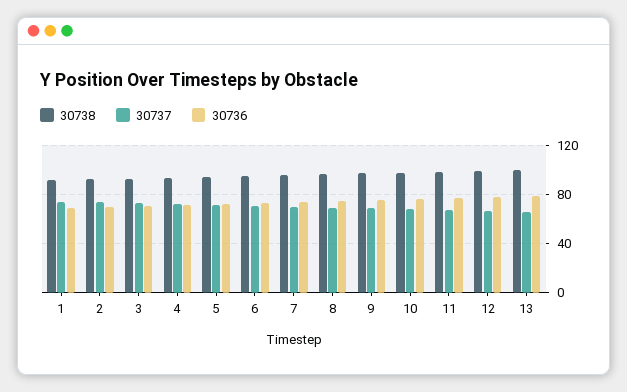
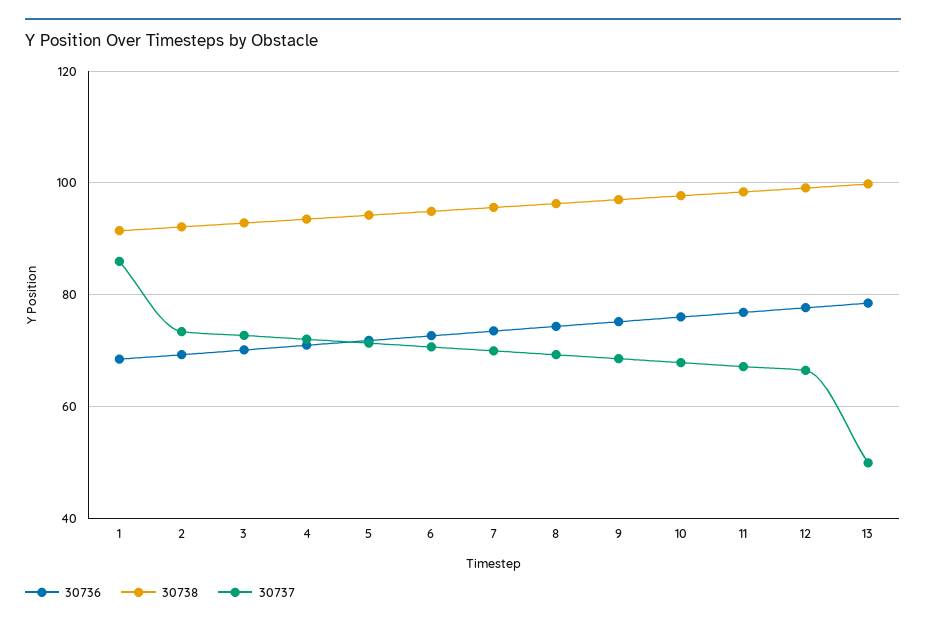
30737, 1: 75 -> 86
30737, 13: 65 -> 50

